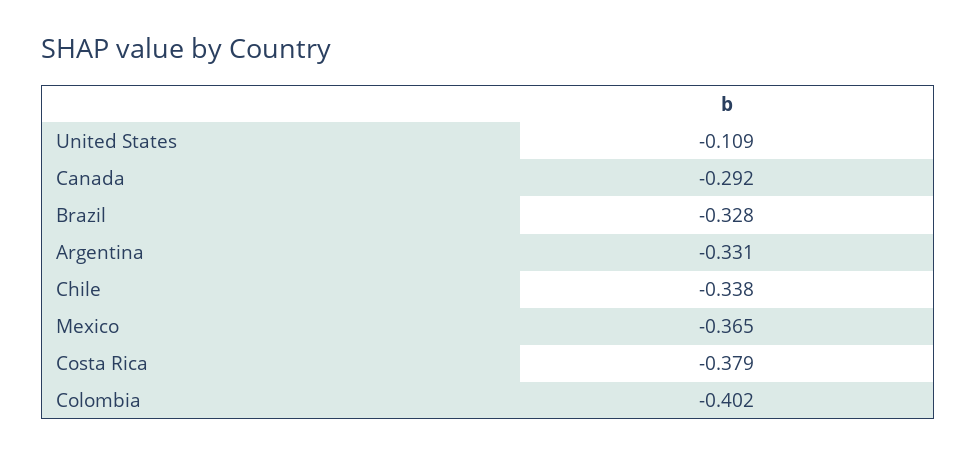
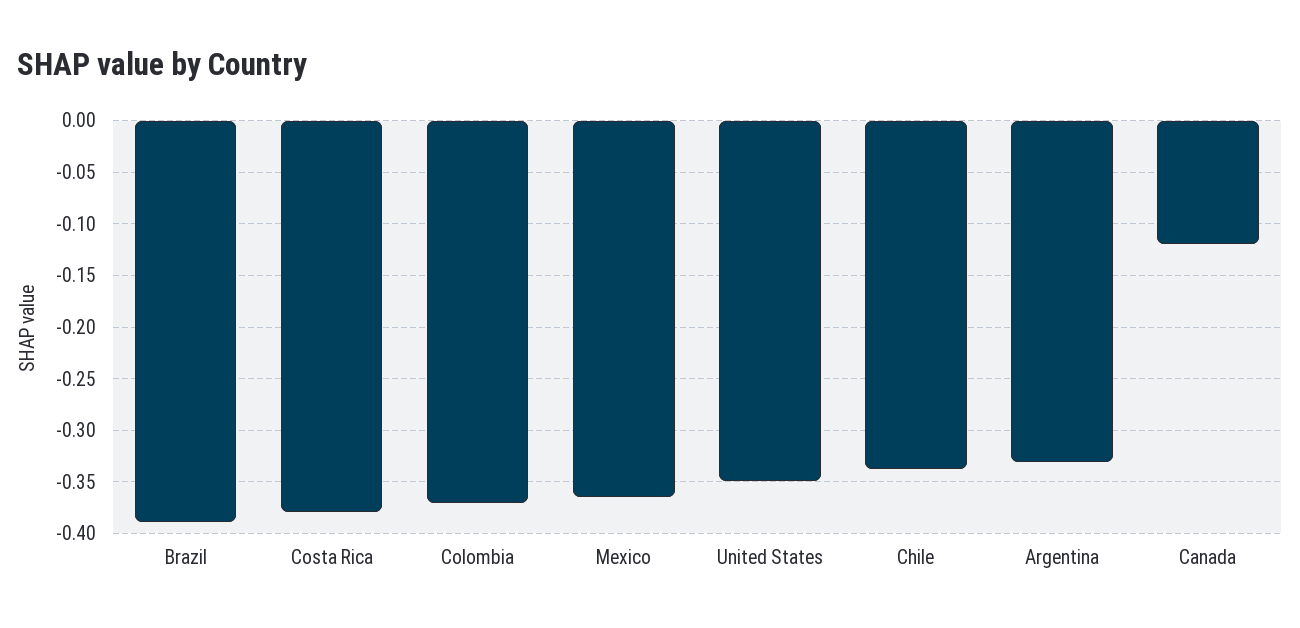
United States: -0.109 -> -0.35
Canada: -0.292 -> -0.12
Brazil: -0.328 -> -0.39
Colombia: -0.402 -> -0.37

